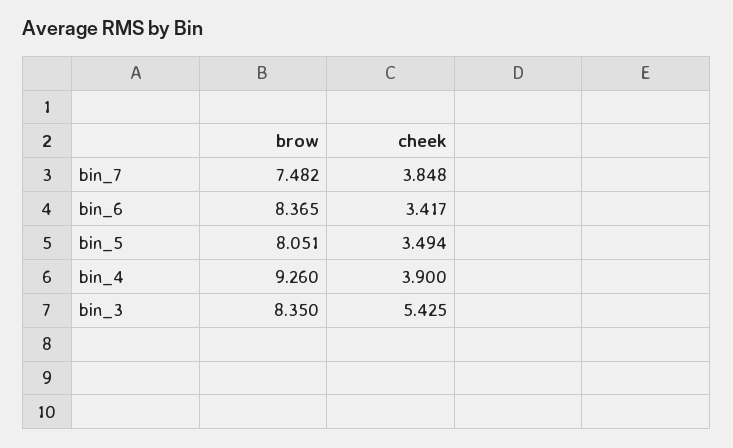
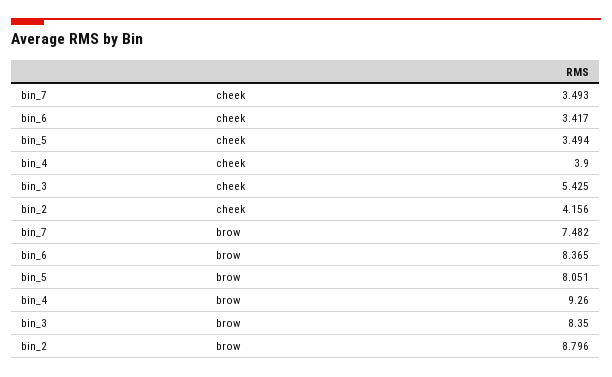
cheek, bin_7: 3.848 -> 3.493
cheek, bin_2: none -> 4.156
brow, bin_2: none -> 8.796

